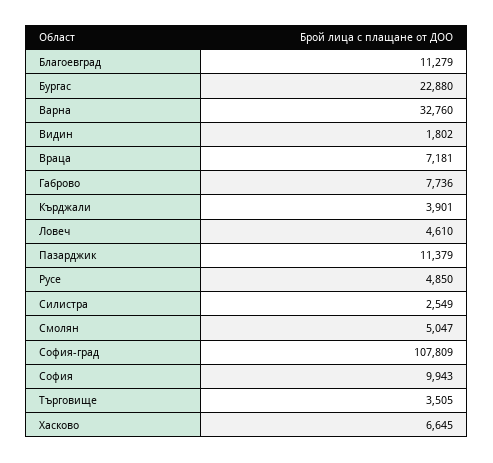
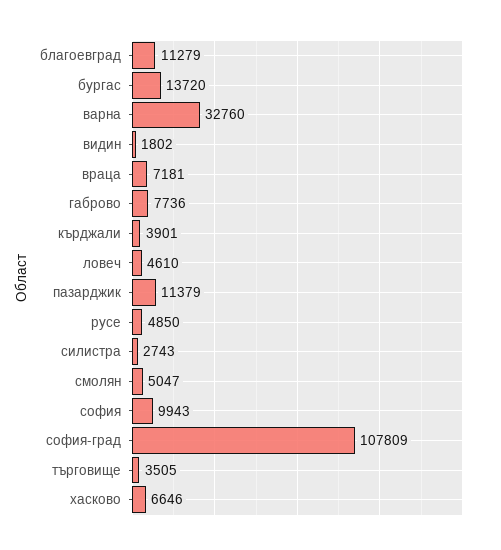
Бургас: 22880 -> 13720
Силистра: 2549 -> 2743
Хасково: 6645 -> 6646

